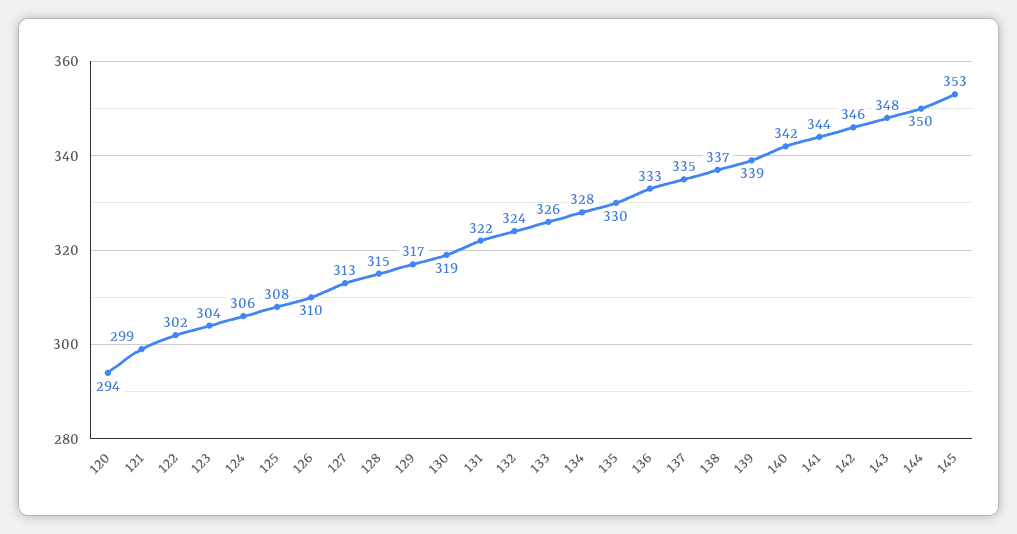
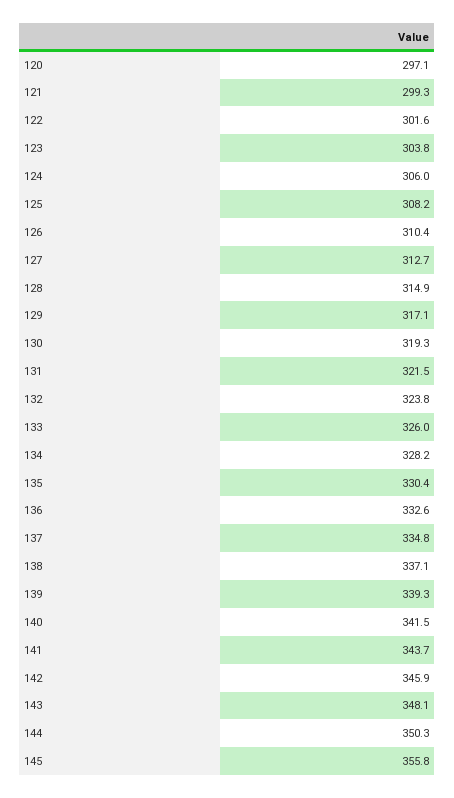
120: 294 -> 297.1
145: 353 -> 355.8

